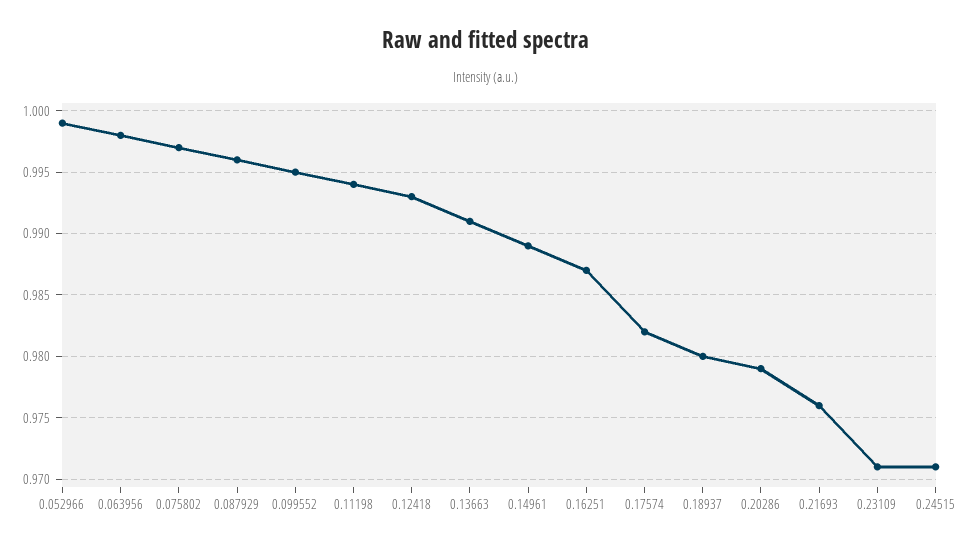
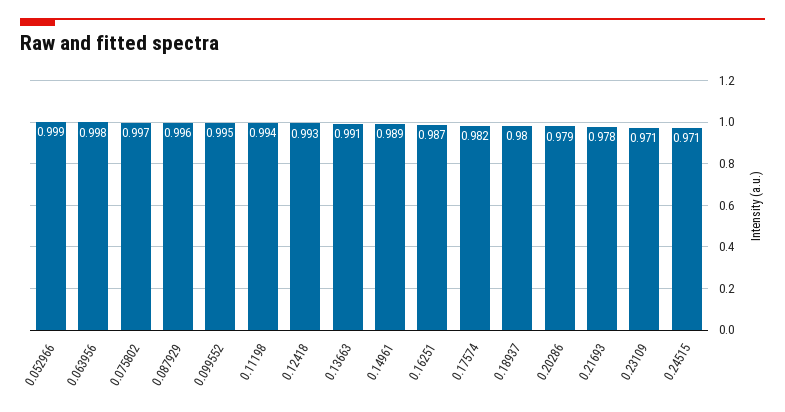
0.21693: 0.976 -> 0.978

